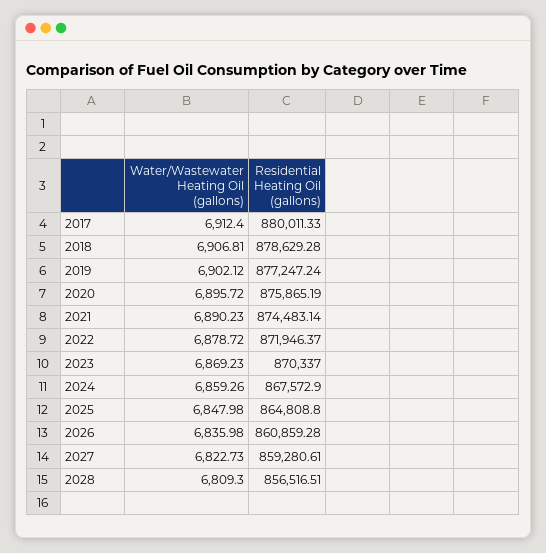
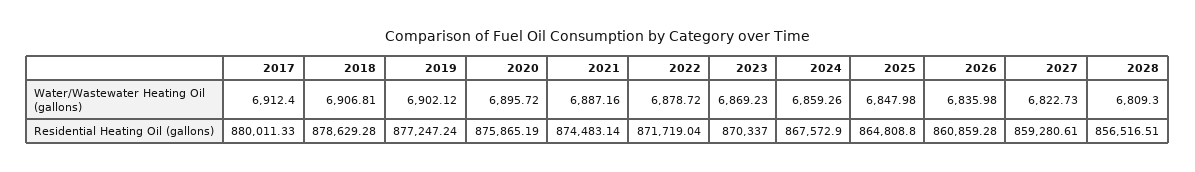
Water/Wastewater Heating Oil (gallons), 2021: 6890.23 -> 6887.16
Residential Heating Oil (gallons), 2022: 871946.37 -> 871719.04

